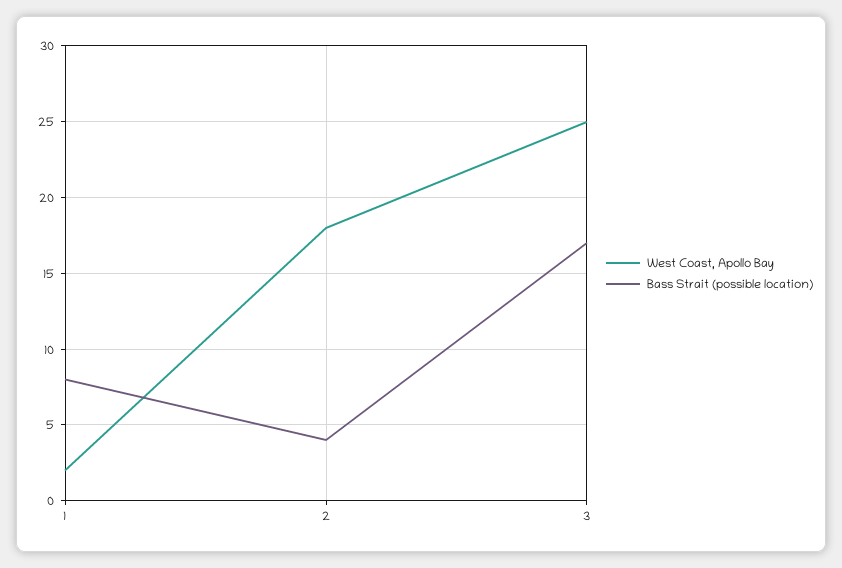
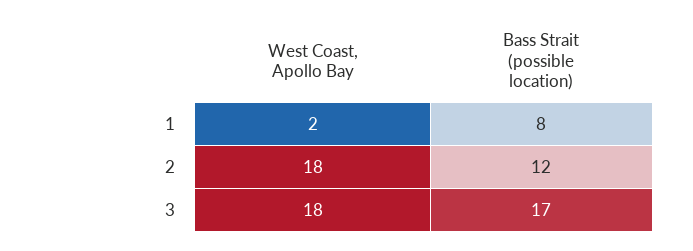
Bass Strait (possible location), 2: 4 -> 12
West Coast, Apollo Bay, 3: 25 -> 18

